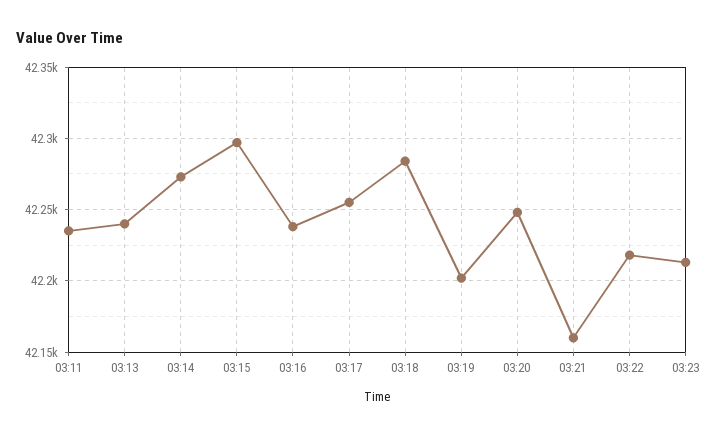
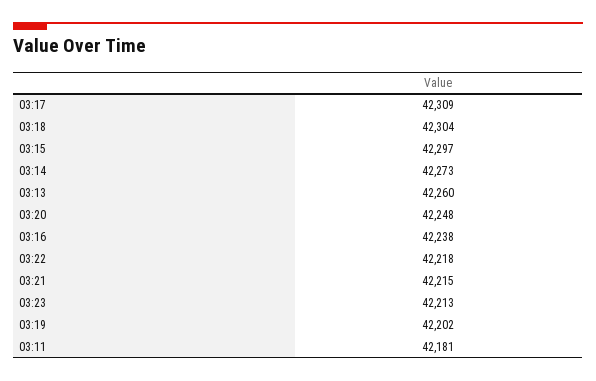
03:11: 42235 -> 42181
03:13: 42240 -> 42260
03:17: 42255 -> 42309
03:18: 42285 -> 42304
03:21: 42160 -> 42215

